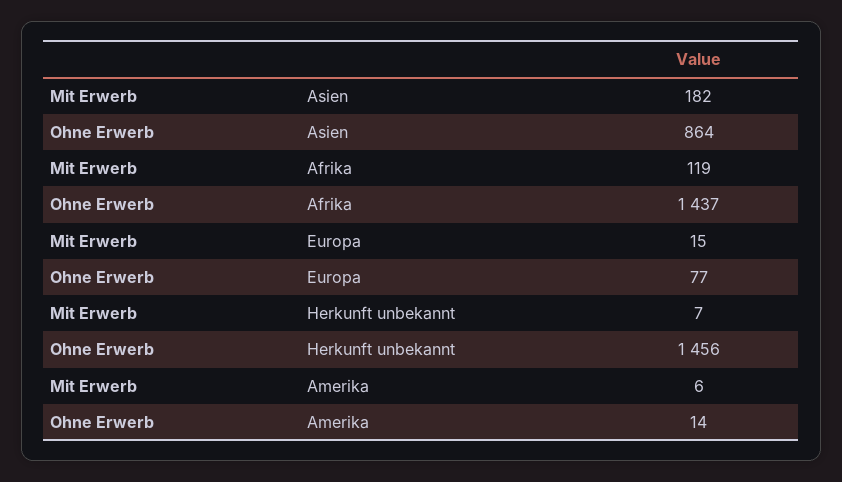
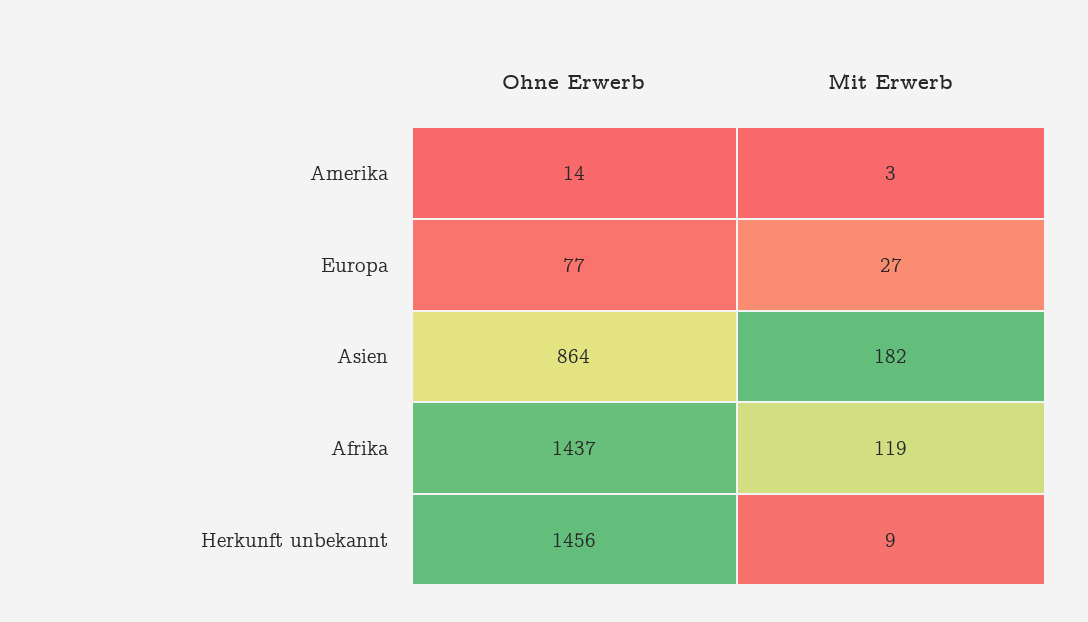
Mit Erwerb, Europa: 15 -> 27
Mit Erwerb, Herkunft unbekannt: 7 -> 9
Mit Erwerb, Amerika: 6 -> 3

